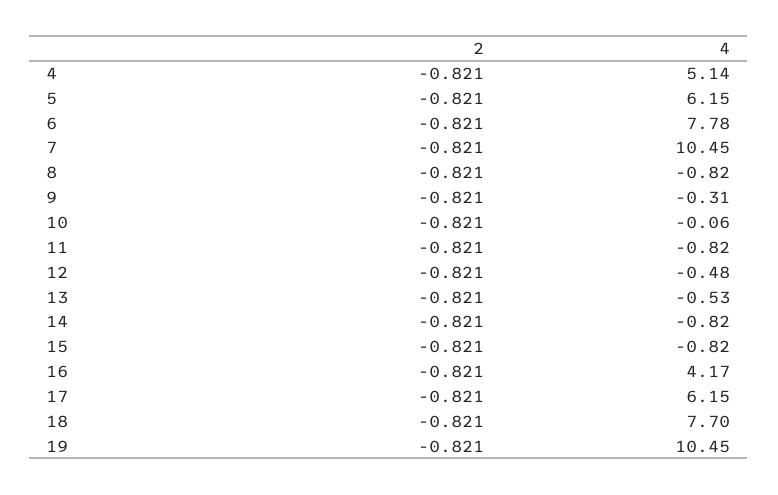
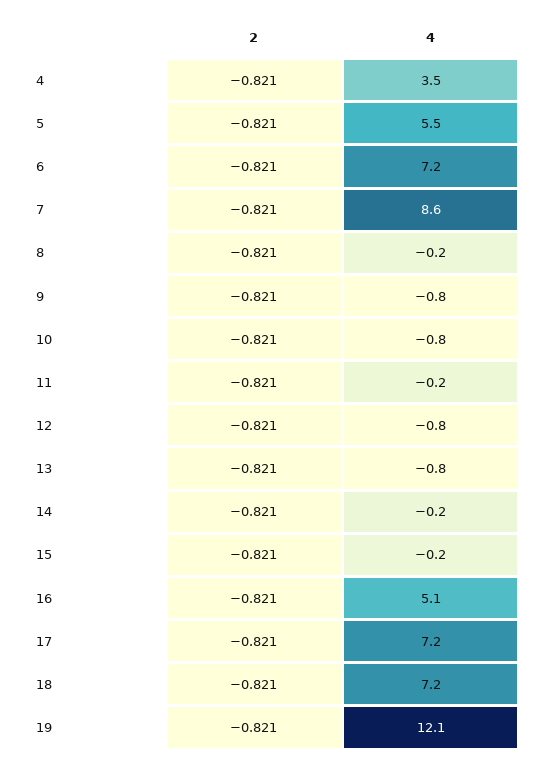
4, 4: 5.14 -> 3.5
4, 5: 6.15 -> 5.5
4, 6: 7.78 -> 7.2
4, 7: 10.45 -> 8.6
4, 8: -0.82 -> -0.2
4, 9: -0.31 -> -0.8
4, 10: -0.06 -> -0.8
4, 11: -0.82 -> -0.2
4, 12: -0.48 -> -0.8
4, 13: -0.53 -> -0.8
4, 14: -0.82 -> -0.2
4, 15: -0.82 -> -0.2
4, 16: 4.17 -> 5.1
4, 17: 6.15 -> 7.2
4, 18: 7.7 -> 7.2
4, 19: 10.45 -> 12.1

